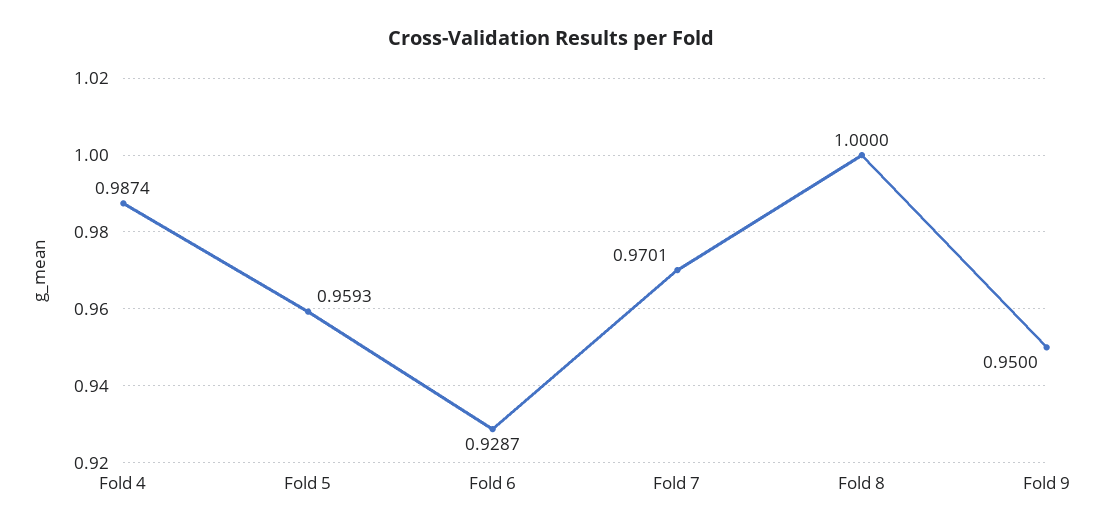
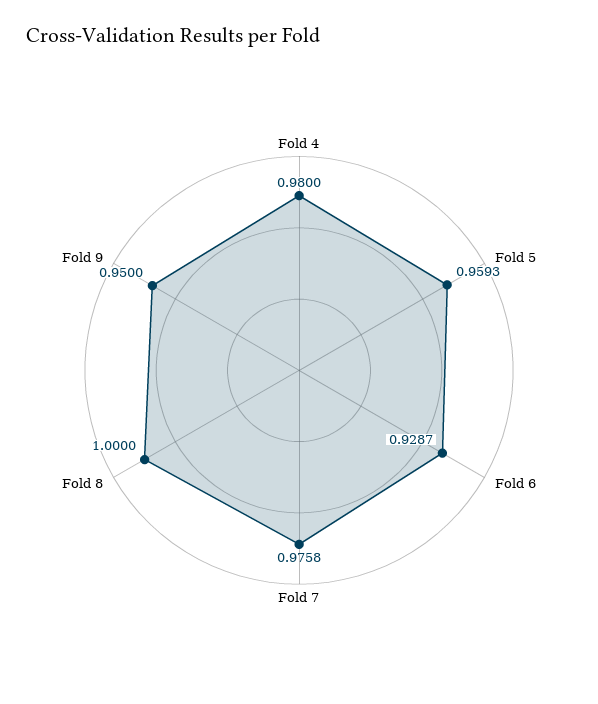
Fold 4: 0.9874 -> 0.98
Fold 7: 0.9701 -> 0.9758

